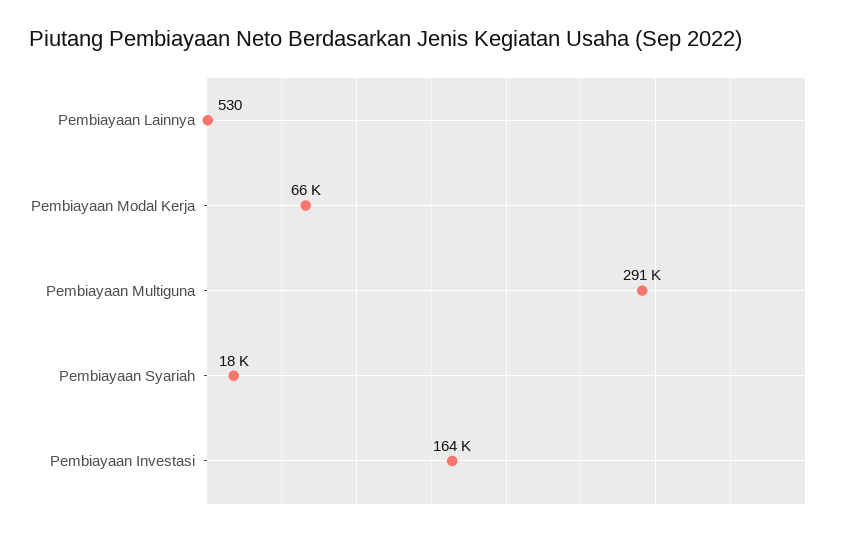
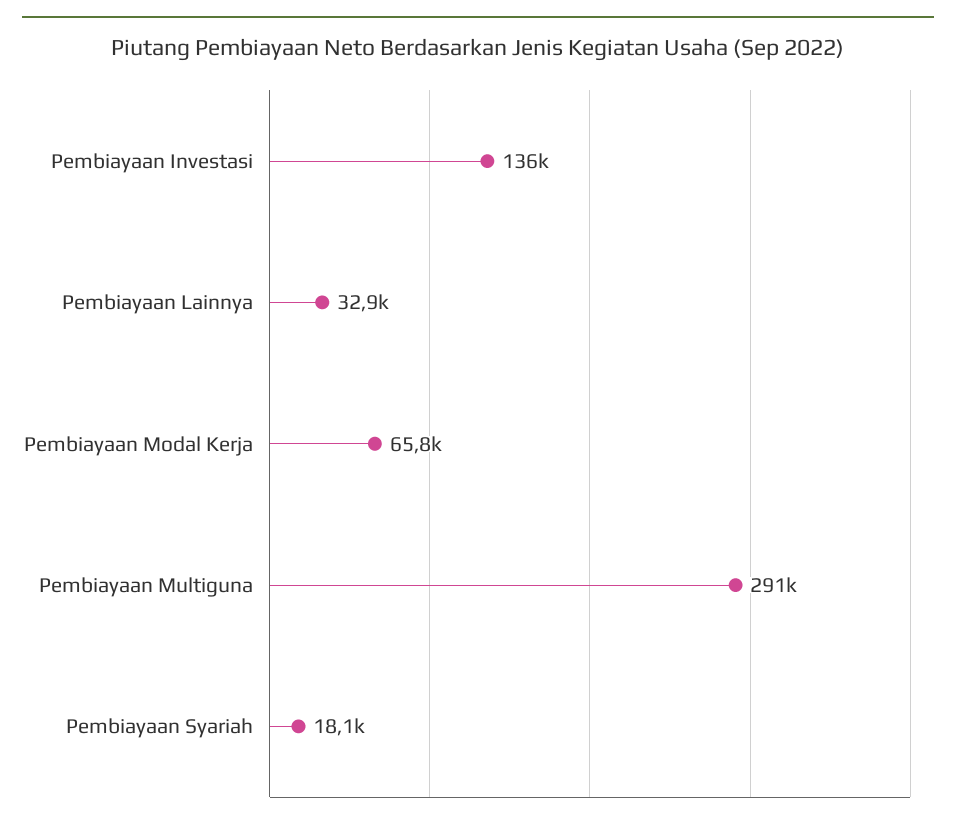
Pembiayaan Lainnya: 530 -> 32900
Pembiayaan Investasi: 164000 -> 136000

